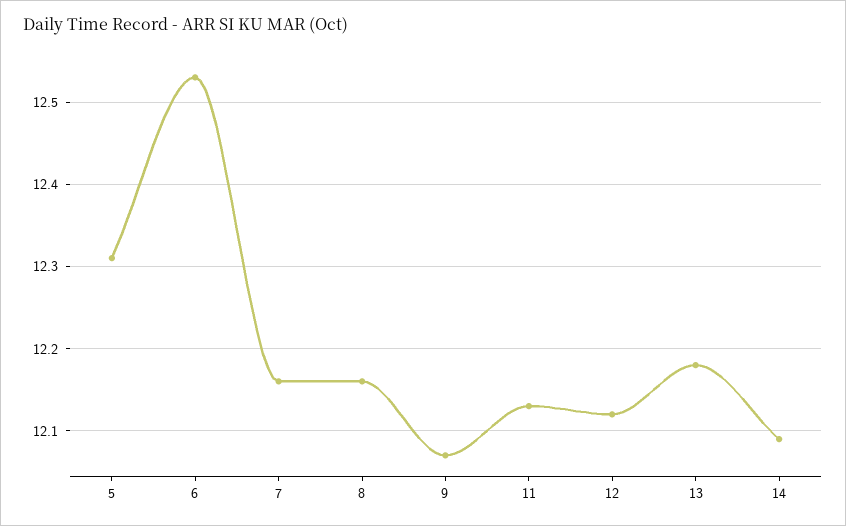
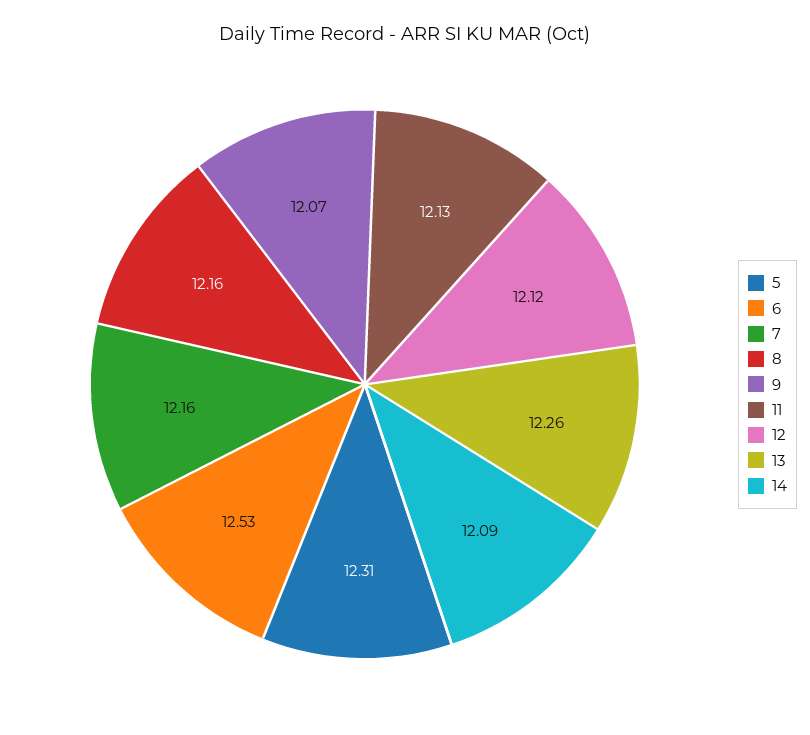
13: 12.18 -> 12.26

